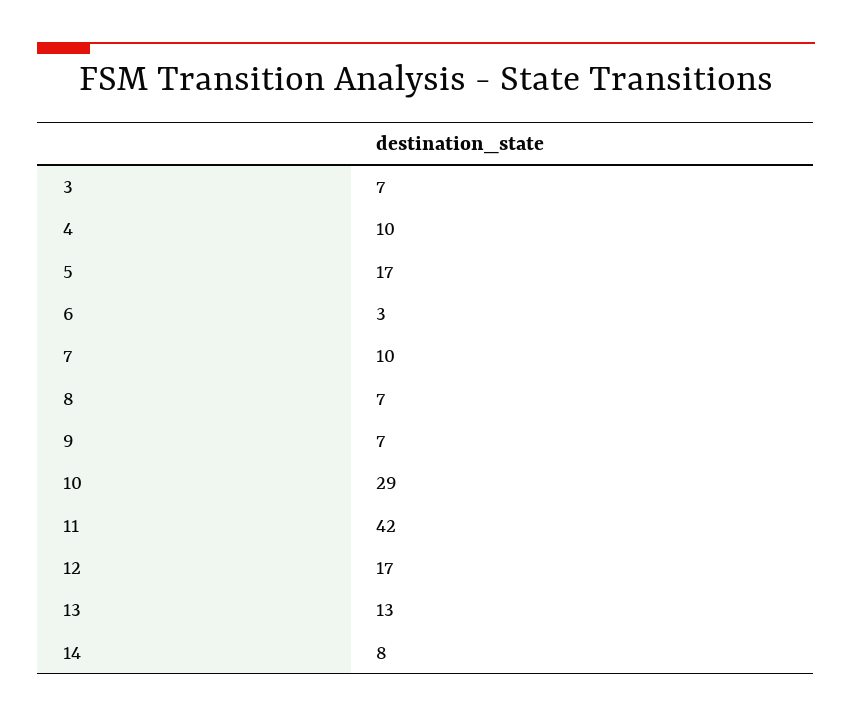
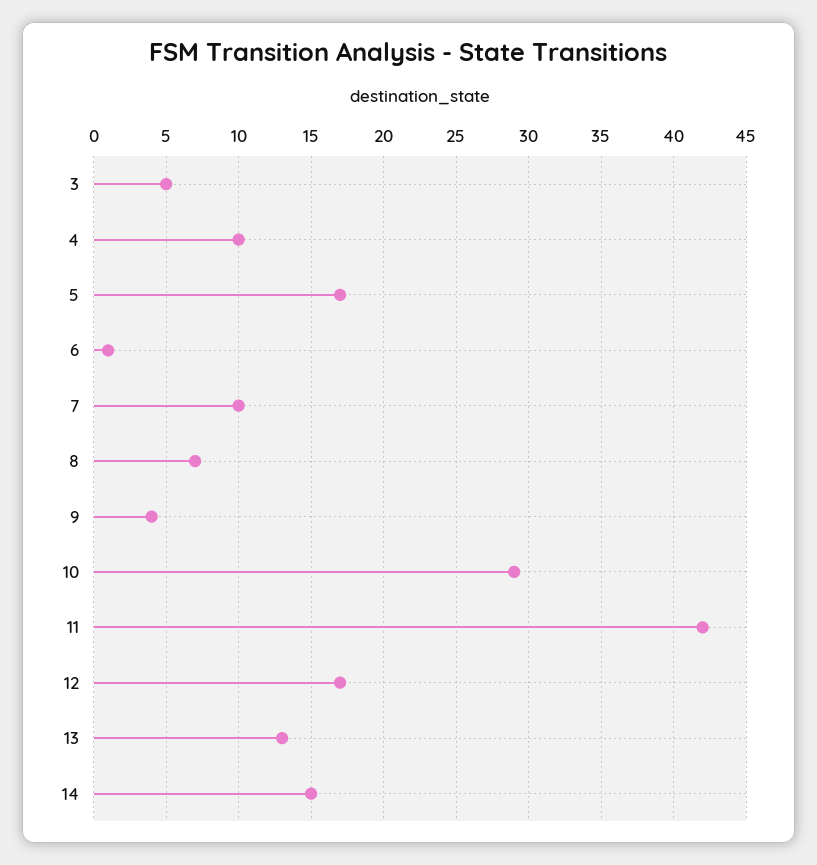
3: 7 -> 5
6: 3 -> 1
9: 7 -> 4
14: 8 -> 15

